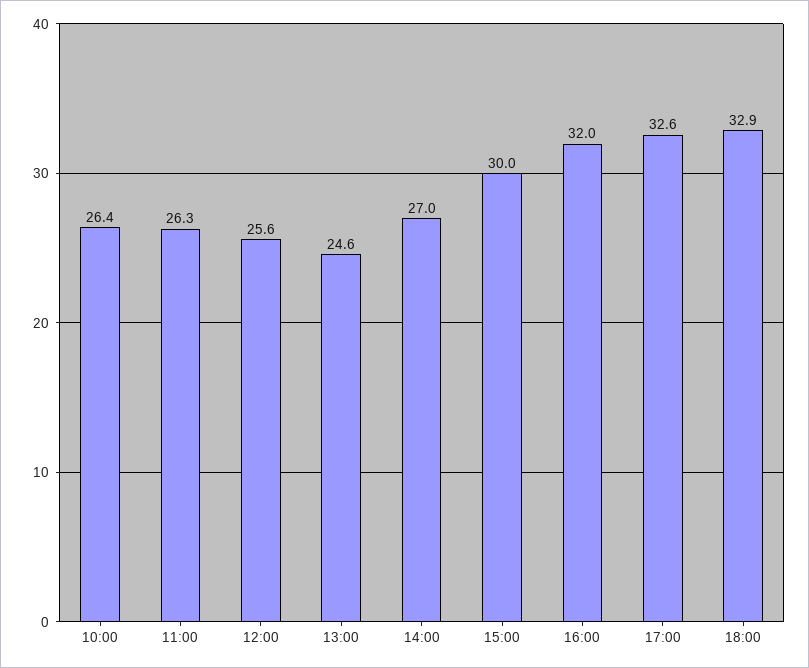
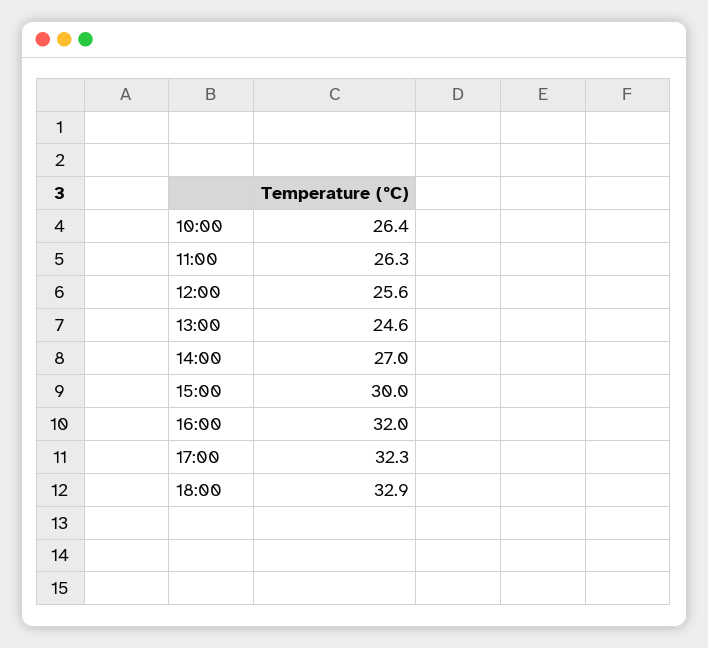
17:00: 32.6 -> 32.3

